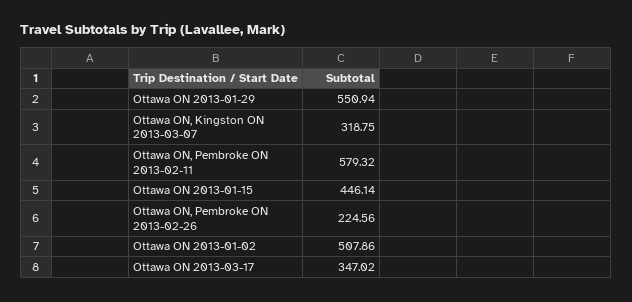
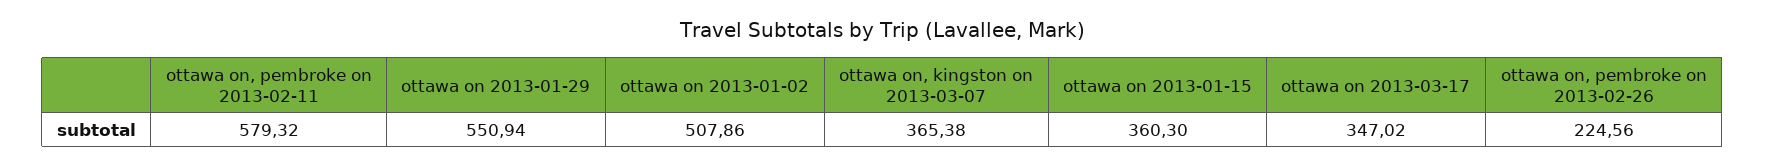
Ottawa ON, Kingston ON 2013-03-07: 318.75 -> 365.38
Ottawa ON 2013-01-15: 446.14 -> 360.3

